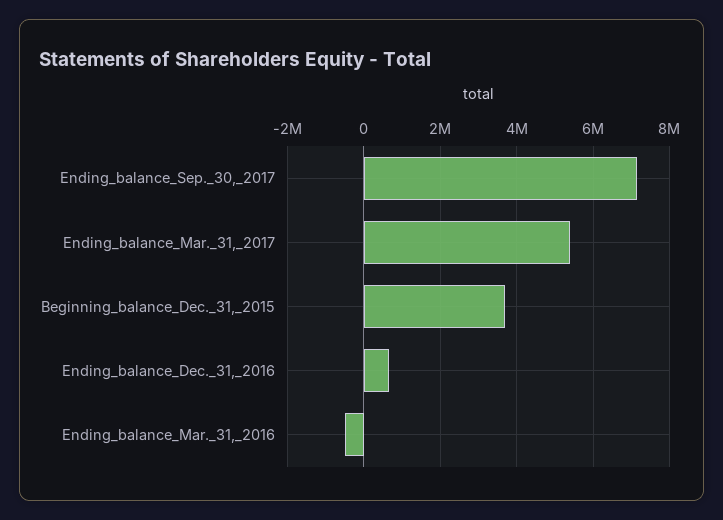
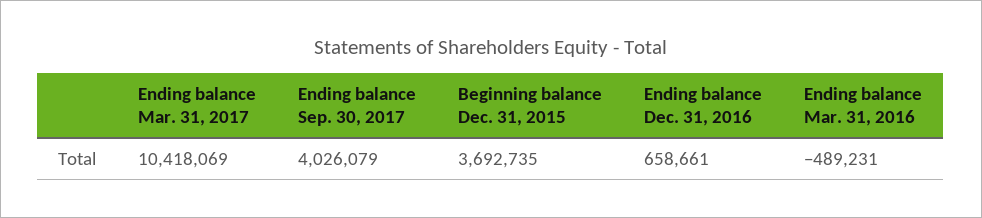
Ending_balance_Sep._30,_2017: 7200000 -> 4026079
Ending_balance_Mar._31,_2017: 5400000 -> 10418069

